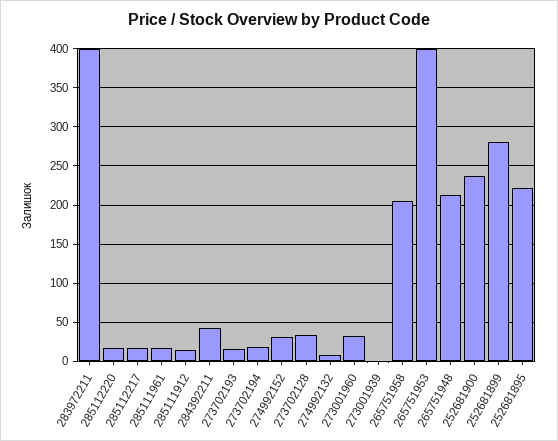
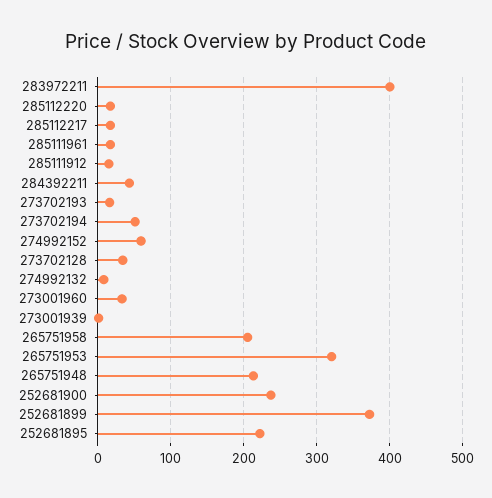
273702194: 20 -> 50
274992152: 30 -> 60
265751953: 400 -> 320
252681899: 280 -> 370

